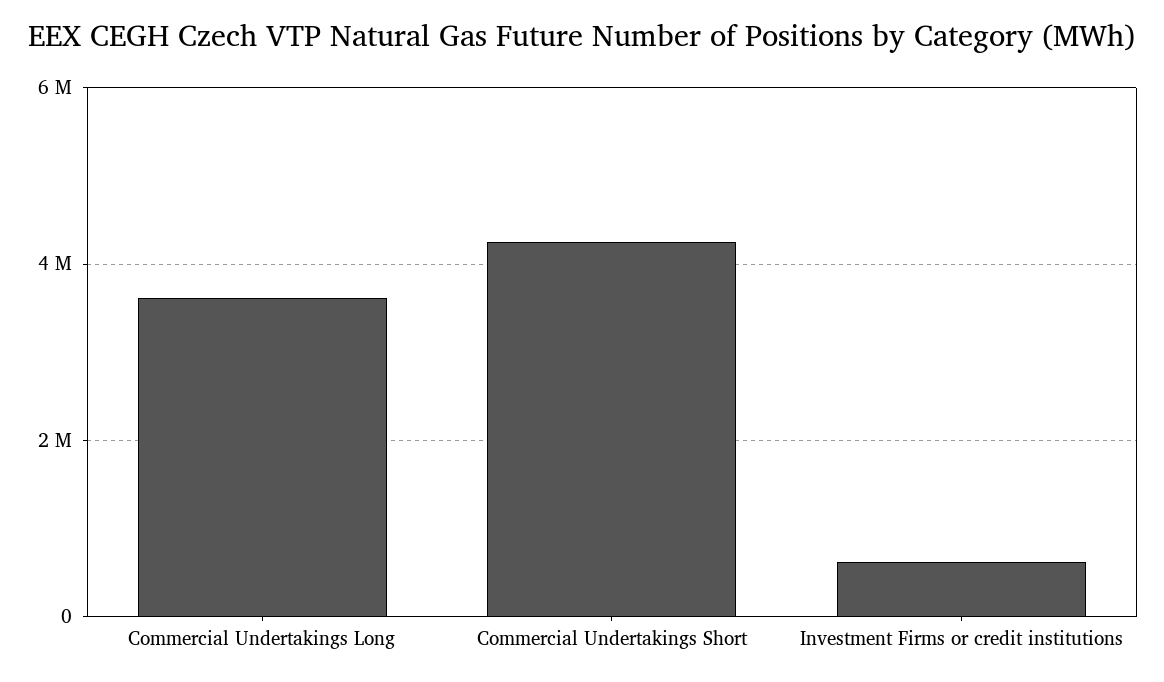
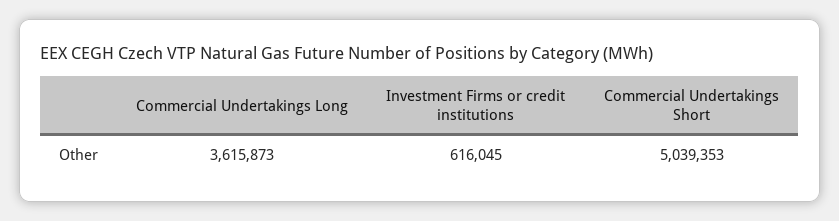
Commercial Undertakings Short: 4200000 -> 5039353

